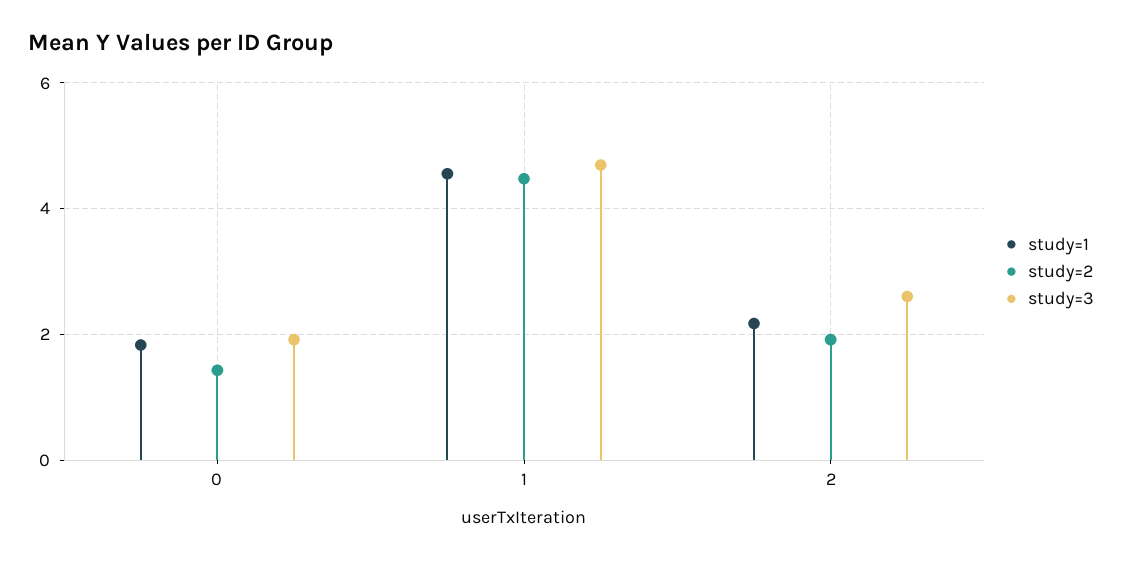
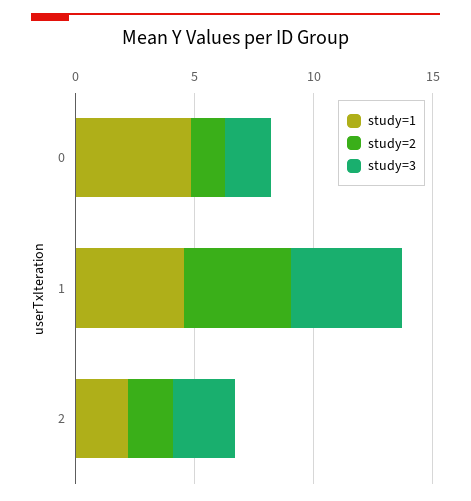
study=1, 0: 1.8 -> 5

